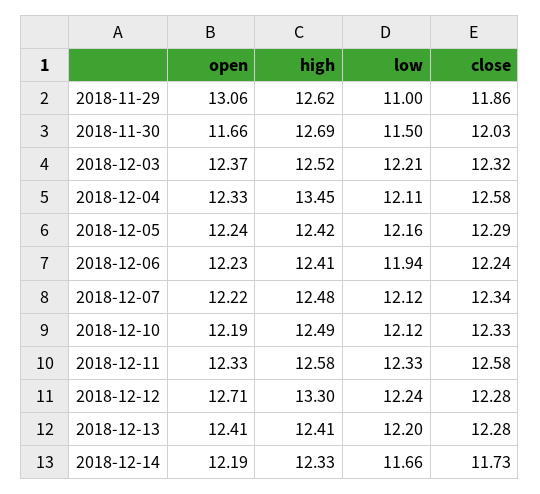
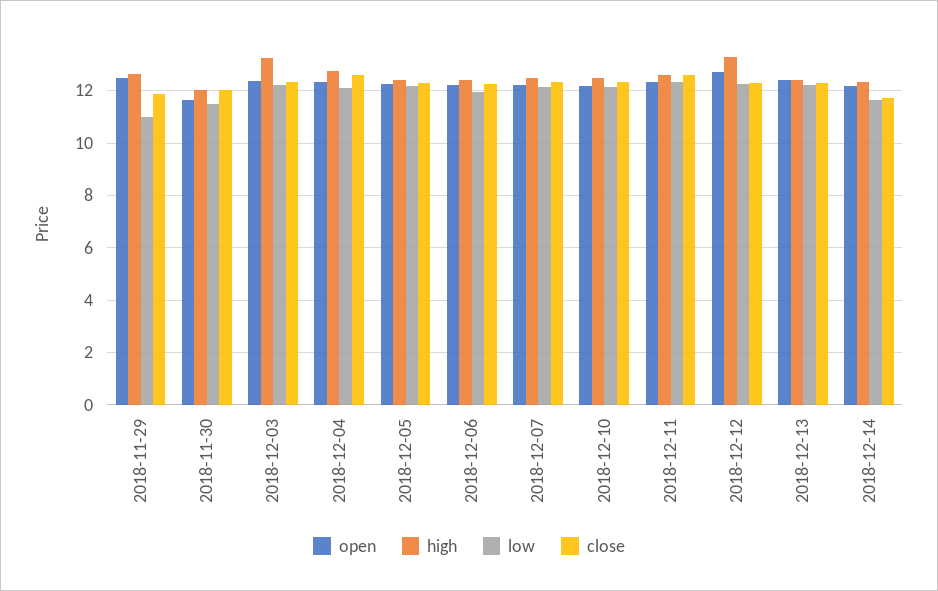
open, 2018-11-29: 13.06 -> 12.5
high, 2018-11-30: 12.69 -> 12
high, 2018-12-03: 12.52 -> 13.25
high, 2018-12-04: 13.45 -> 12.75

